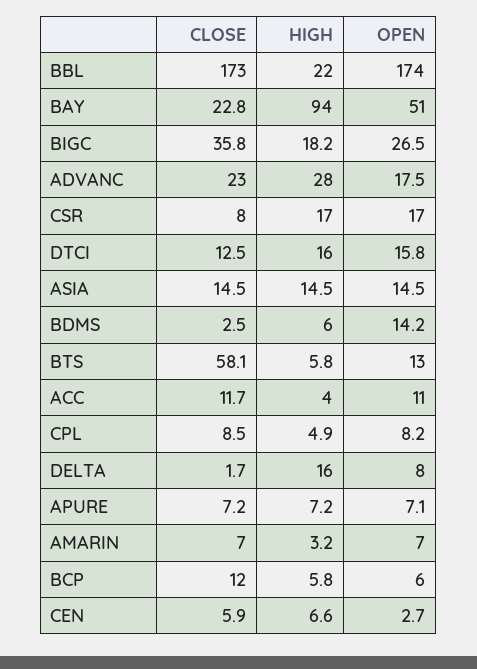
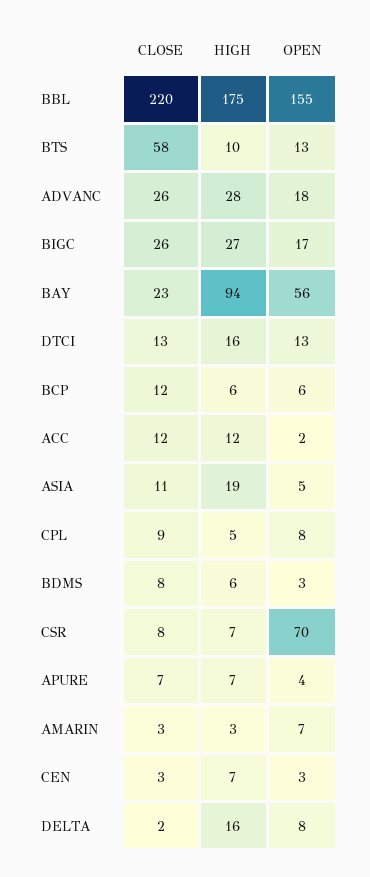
CLOSE, BBL: 173 -> 220
HIGH, BBL: 22 -> 175
OPEN, BBL: 174 -> 155
OPEN, BAY: 51 -> 56
CLOSE, BIGC: 35.8 -> 26
HIGH, BIGC: 18.2 -> 27
OPEN, BIGC: 26.5 -> 17
CLOSE, ADVANC: 23 -> 26
HIGH, CSR: 17 -> 7
OPEN, CSR: 17 -> 70
OPEN, DTCI: 15.8 -> 13
CLOSE, ASIA: 14.5 -> 11
HIGH, ASIA: 14.5 -> 19
OPEN, ASIA: 14.5 -> 5
CLOSE, BDMS: 2.5 -> 8
OPEN, BDMS: 14.2 -> 3
HIGH, BTS: 5.8 -> 10
HIGH, ACC: 4 -> 12
OPEN, ACC: 11 -> 2
OPEN, APURE: 7.1 -> 4
CLOSE, AMARIN: 7 -> 3
CLOSE, CEN: 5.9 -> 3

